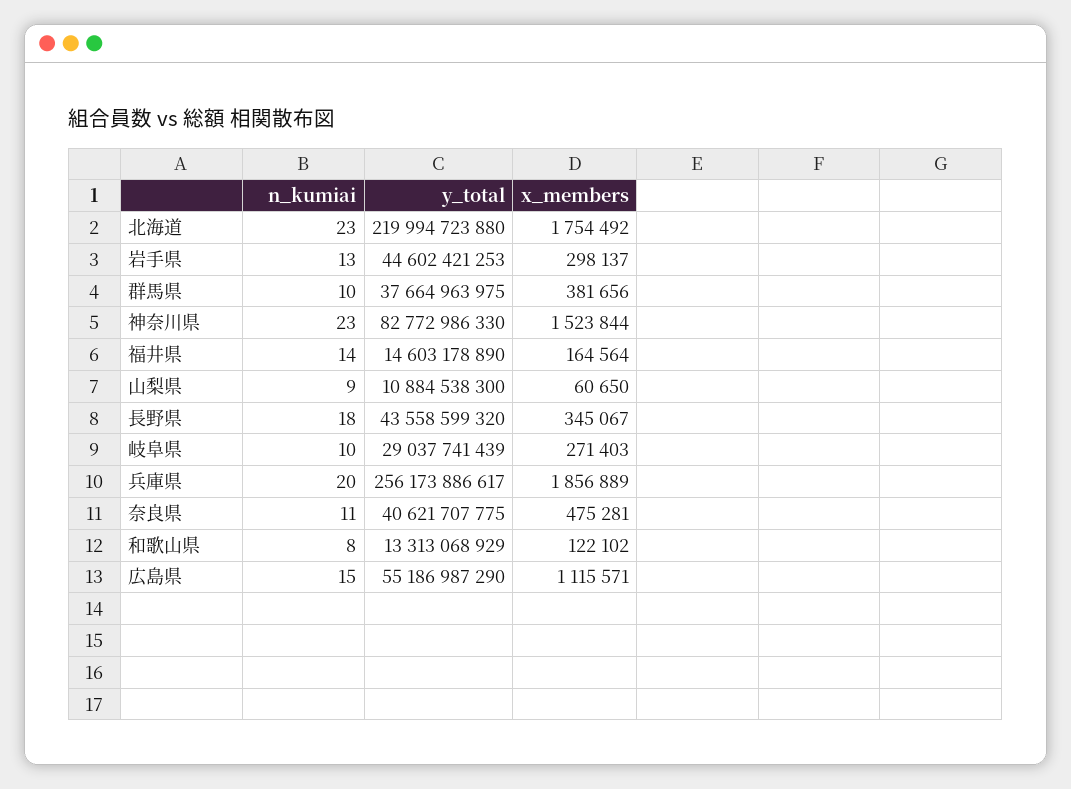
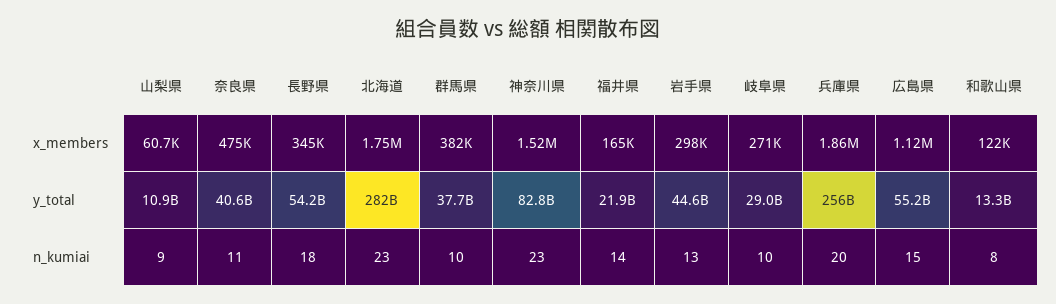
y_total, 北海道: 219994723880 -> 282000000000
y_total, 福井県: 14603178890 -> 21900000000
y_total, 長野県: 43558599320 -> 54200000000

